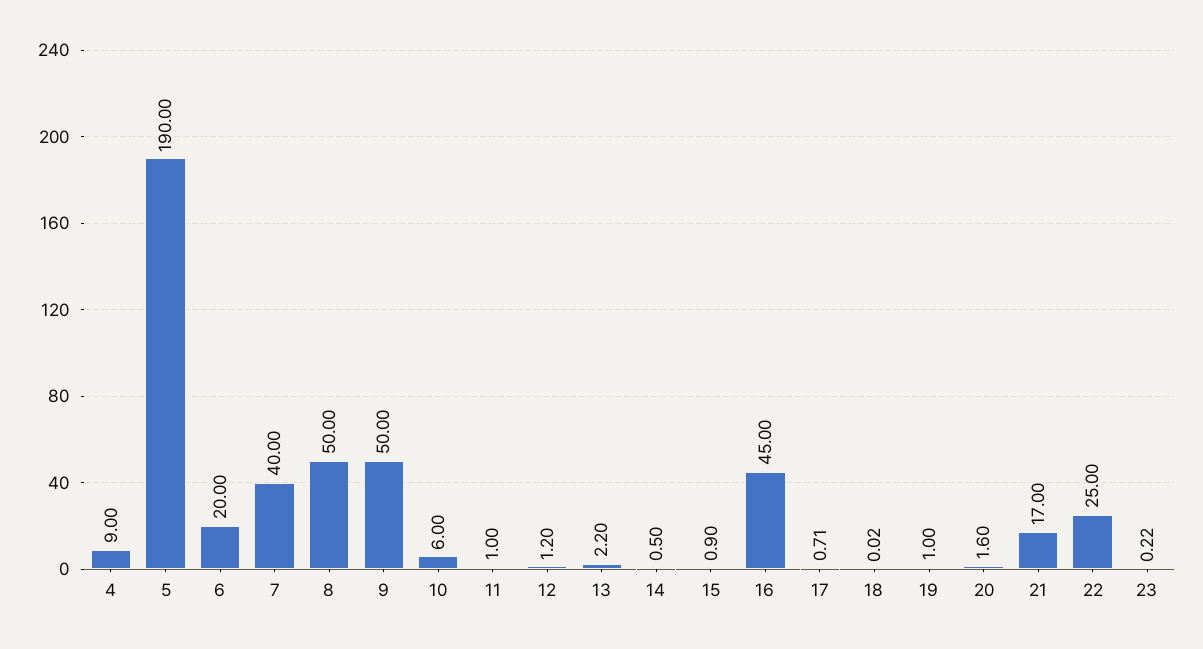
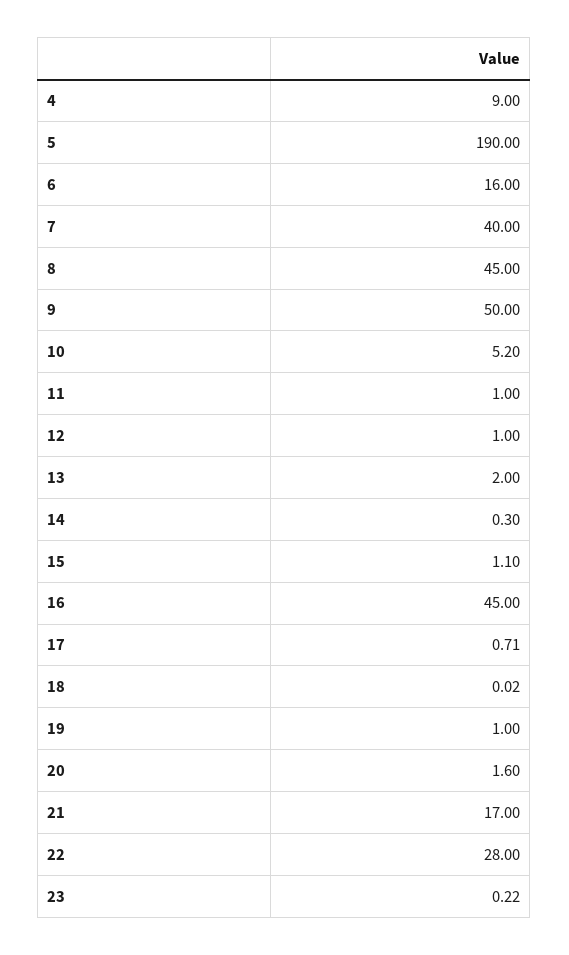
6: 20 -> 16
8: 50 -> 45
10: 6 -> 5.2
12: 1.2 -> 1
13: 2.2 -> 2
14: 0.5 -> 0.3
15: 0.9 -> 1.1
22: 25 -> 28

